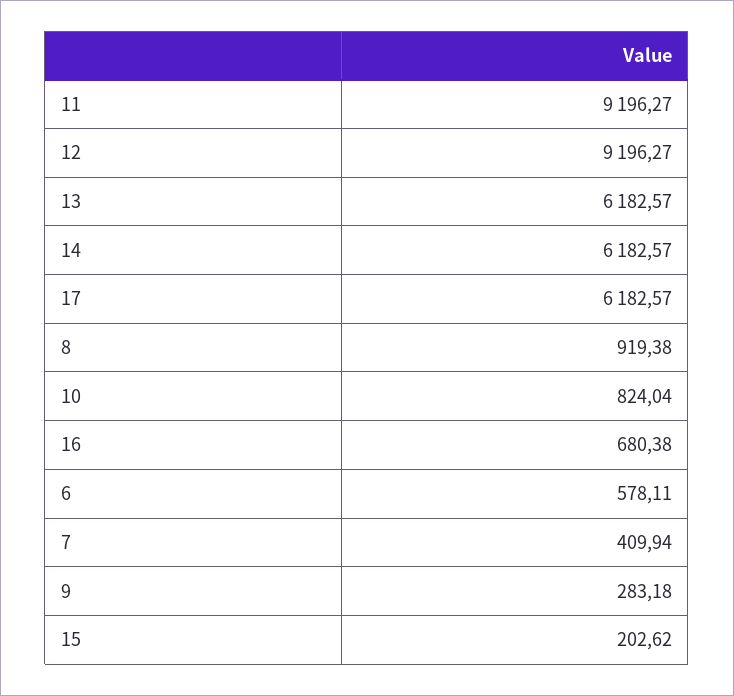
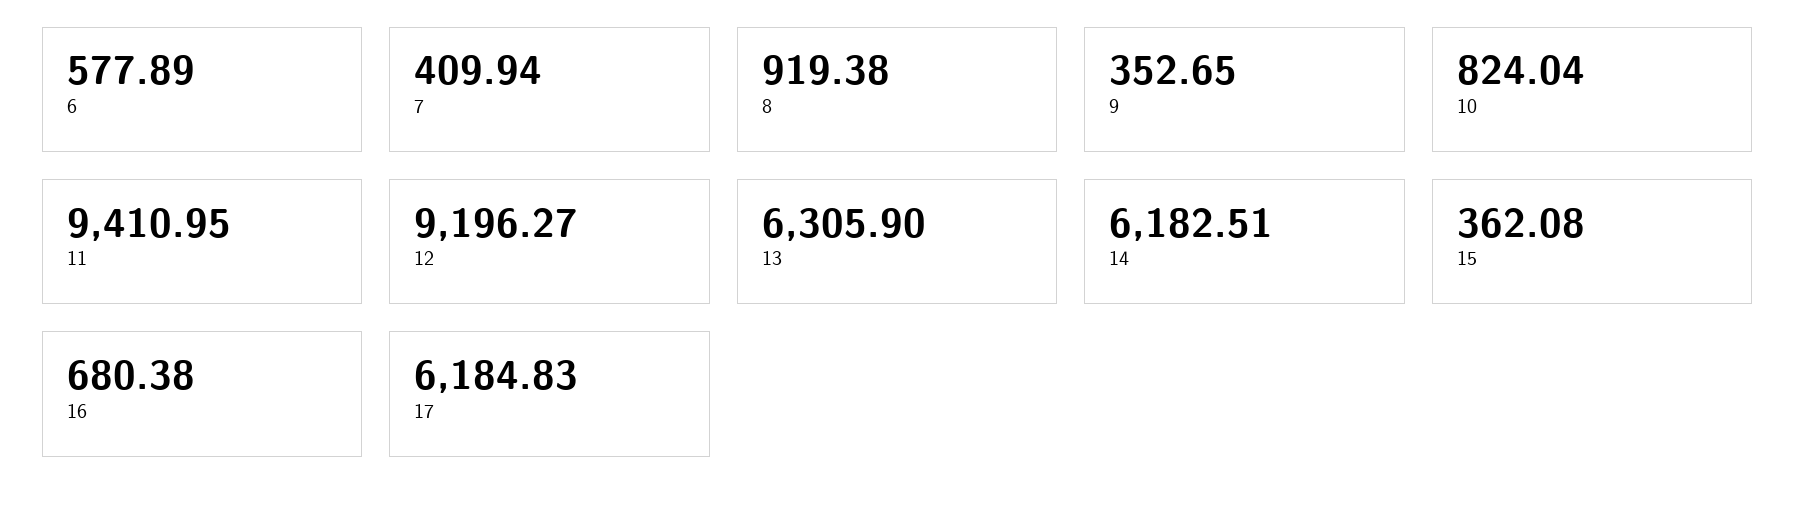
11: 9196.27 -> 9410.95
13: 6182.57 -> 6305.9
14: 6182.57 -> 6182.51
17: 6182.57 -> 6184.83
6: 578.11 -> 577.89
9: 283.18 -> 352.65
15: 202.62 -> 362.08

